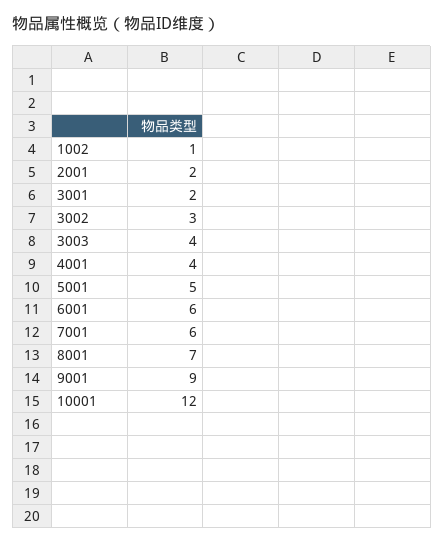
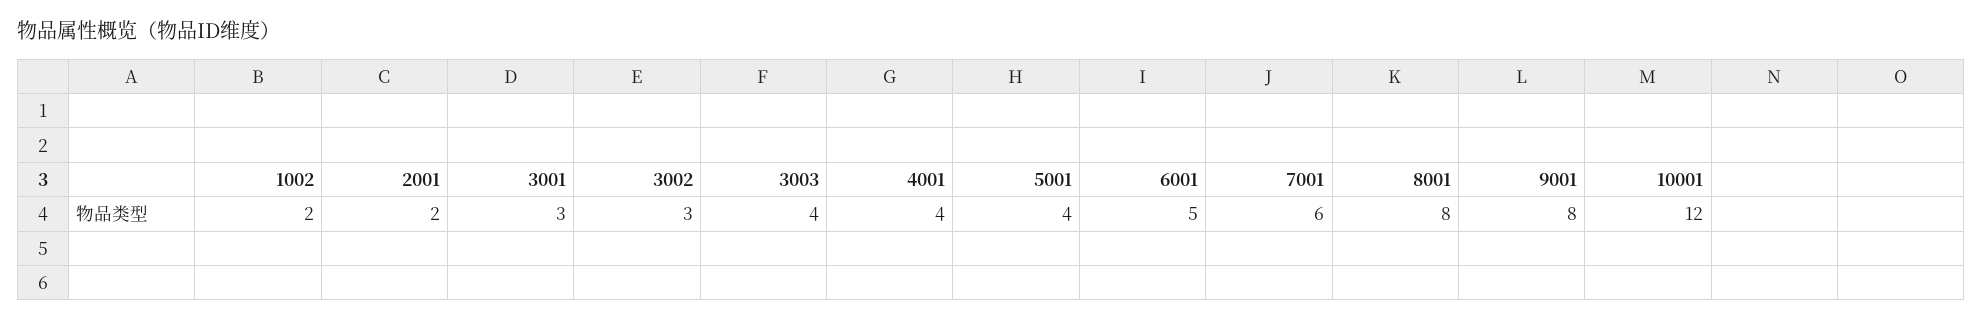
1002: 1 -> 2
3001: 2 -> 3
5001: 5 -> 4
6001: 6 -> 5
8001: 7 -> 8
9001: 9 -> 8

